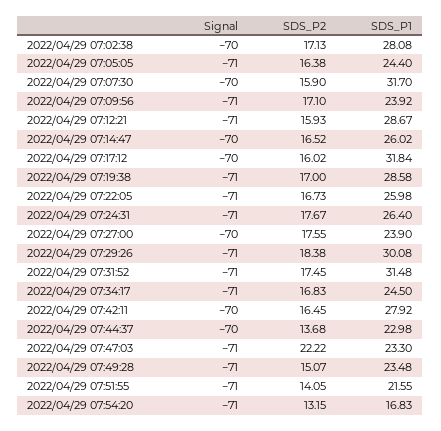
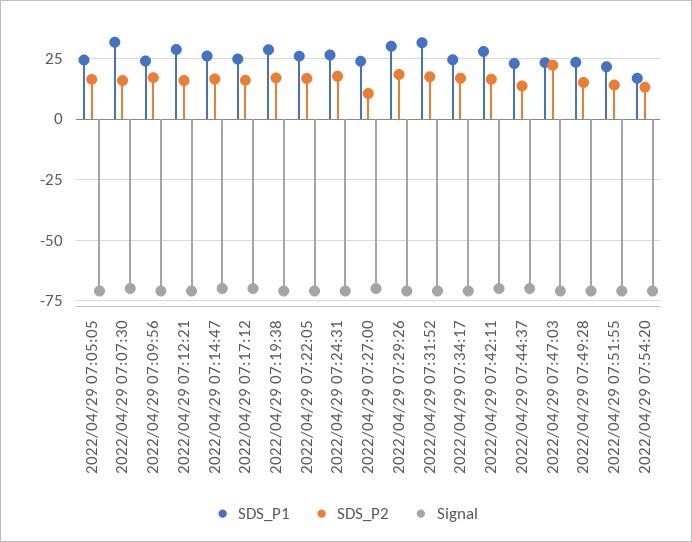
Signal, 2022/04/29 07:02:38: -70 -> none
SDS_P2, 2022/04/29 07:02:38: 17.13 -> none
SDS_P1, 2022/04/29 07:02:38: 28.08 -> none
SDS_P1, 2022/04/29 07:17:12: 31.84 -> 25
SDS_P2, 2022/04/29 07:27:00: 17.55 -> 10

